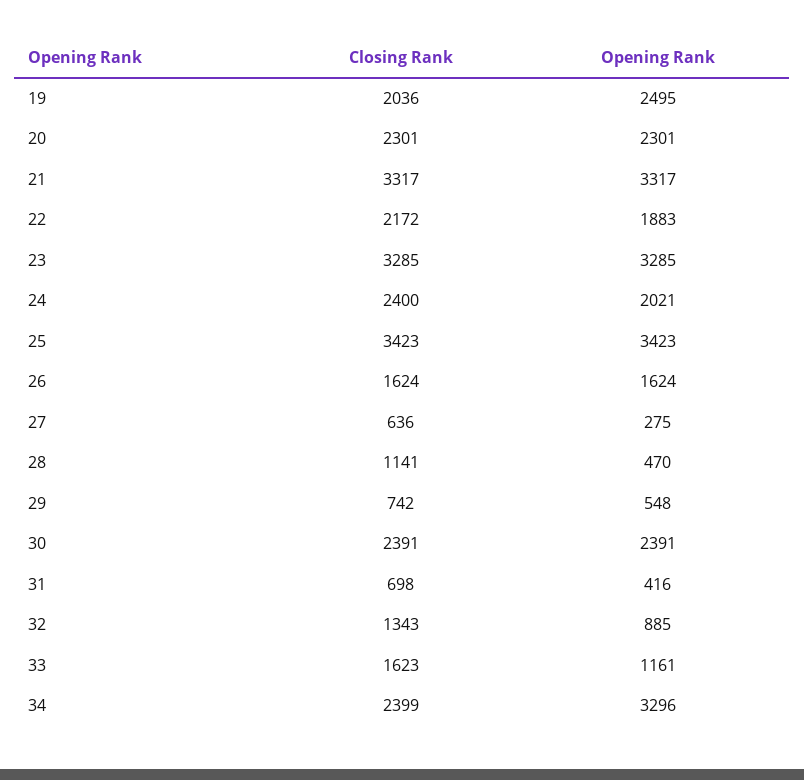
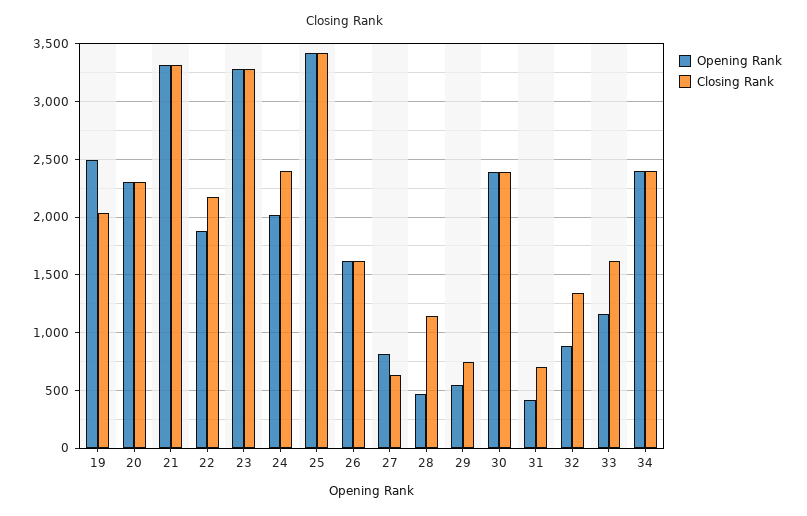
Opening Rank, 27: 275 -> 800
Opening Rank, 34: 3296 -> 2400

